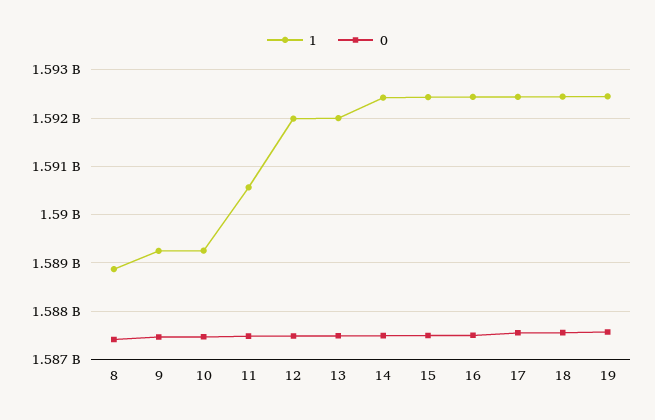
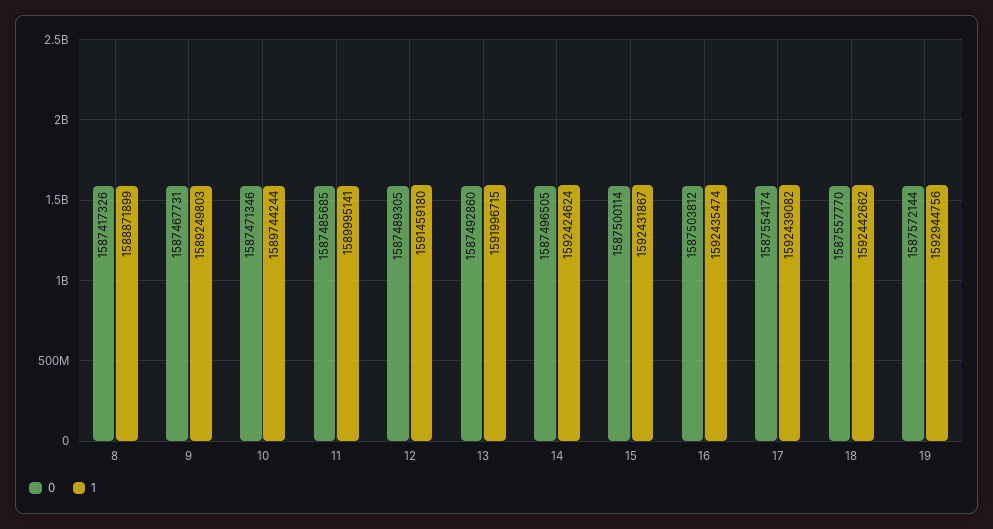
1, 10: 1589200000 -> 1589744244
1, 11: 1590600000 -> 1589995141
1, 12: 1592000000 -> 1591459180
1, 19: 1592400000 -> 1592944756

